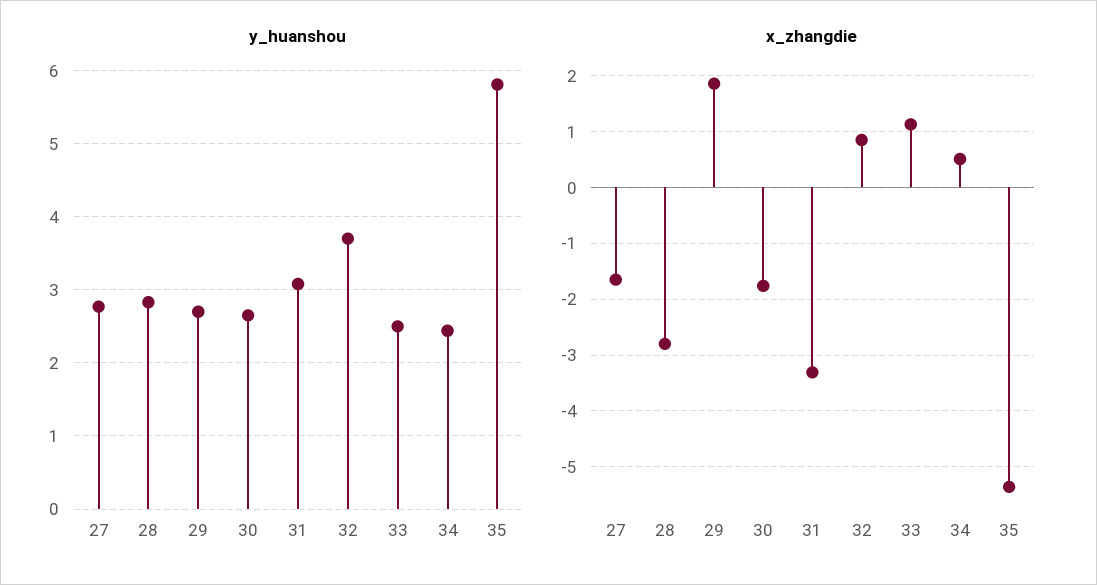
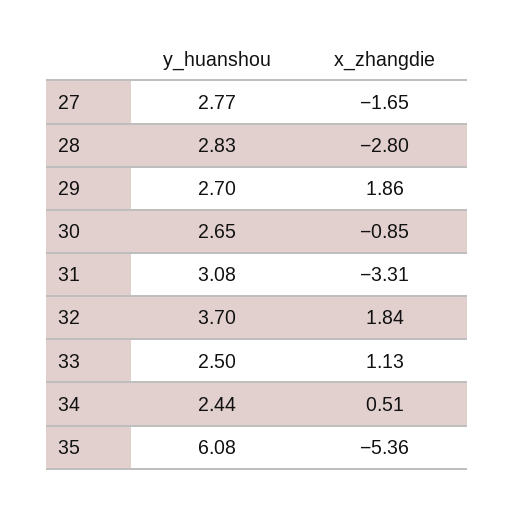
y_huanshou, 35: 5.8 -> 6.08
x_zhangdie, 30: -1.8 -> -0.85
x_zhangdie, 32: 0.8 -> 1.84

